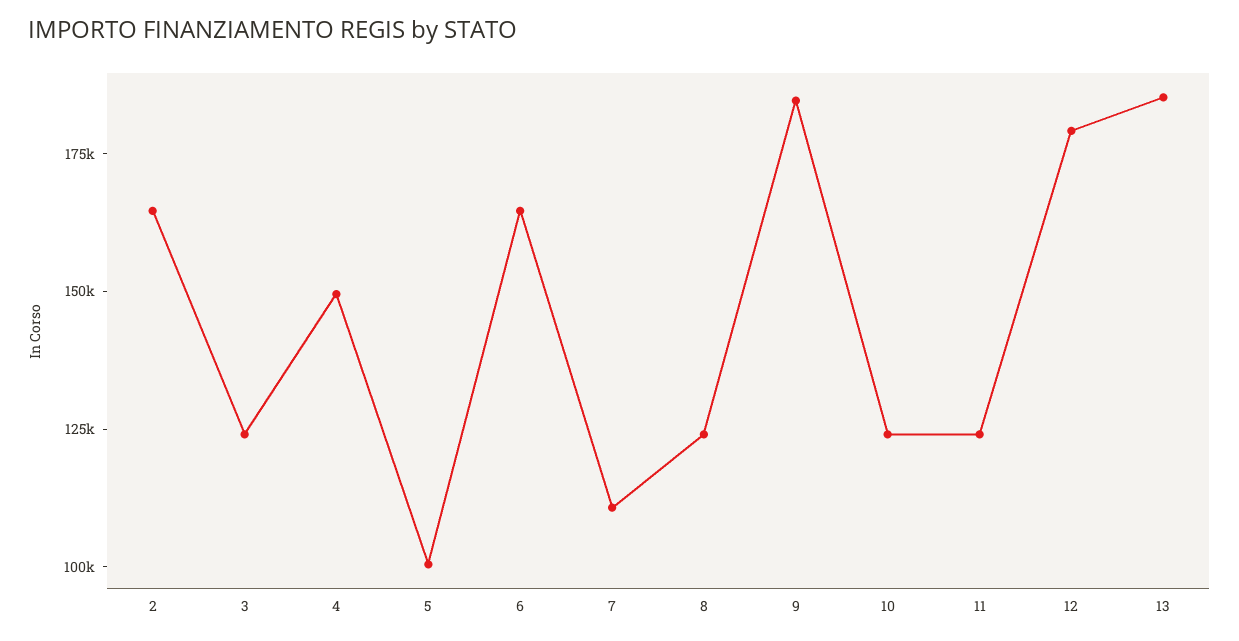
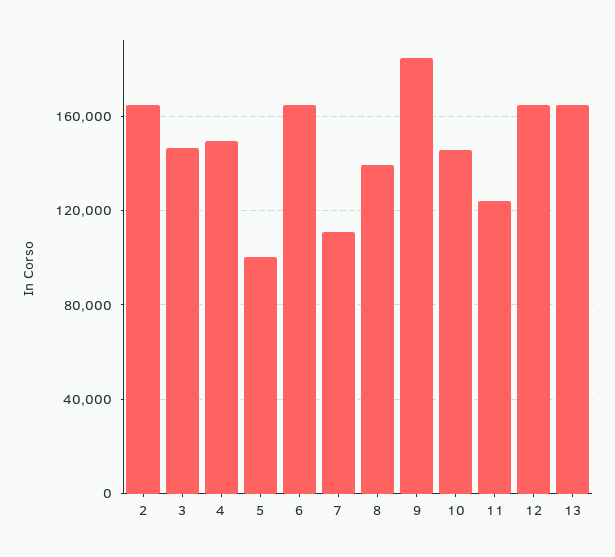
3: 125000 -> 145000
8: 125000 -> 140000
10: 125000 -> 145000
12: 180000 -> 165000
13: 185000 -> 165000

